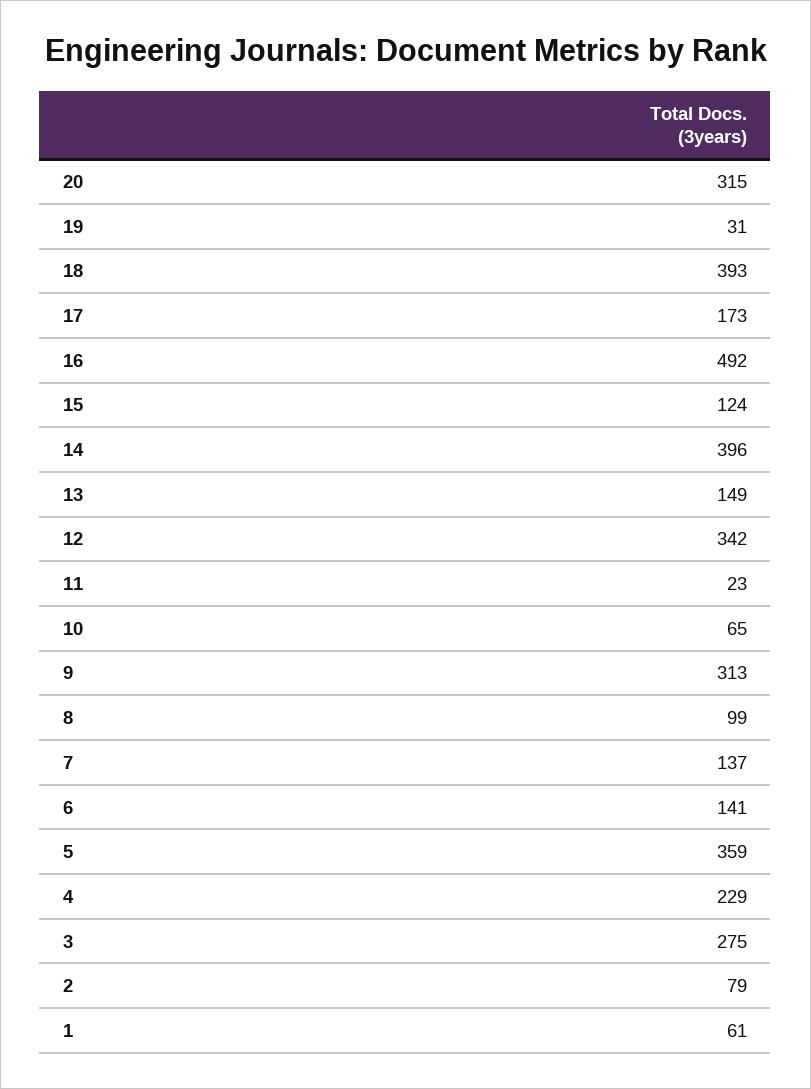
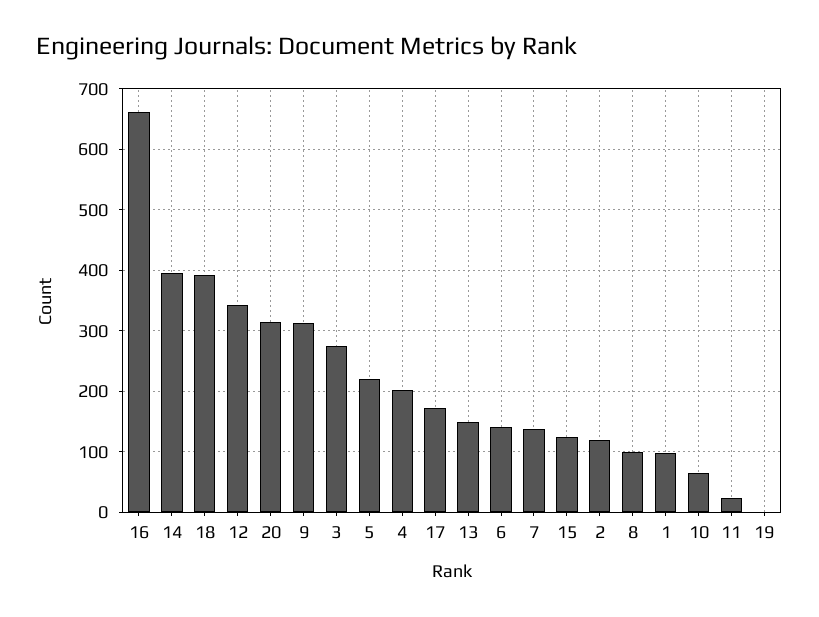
19: 31 -> 0
16: 492 -> 660
5: 359 -> 220
4: 229 -> 200
2: 79 -> 120
1: 61 -> 100

